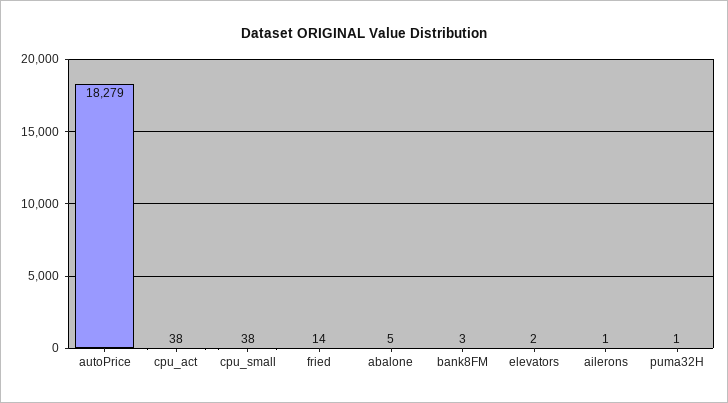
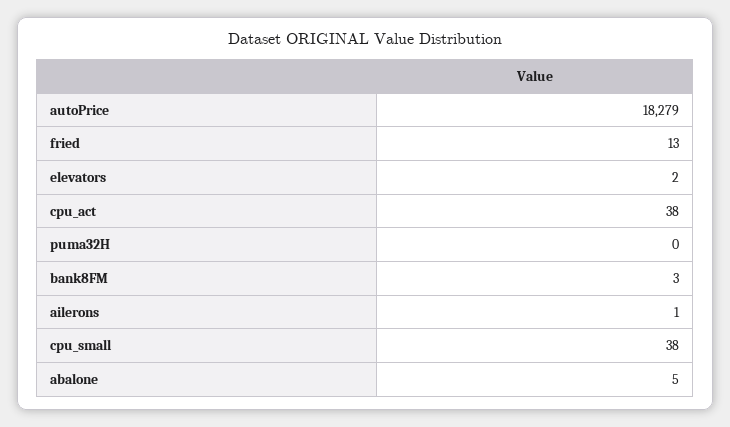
fried: 14 -> 13
puma32H: 1 -> 0

